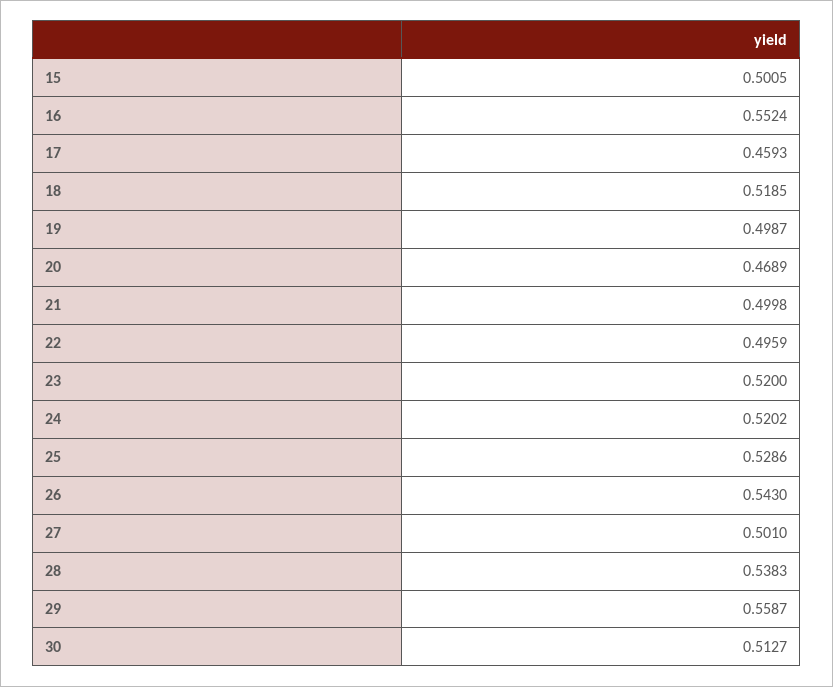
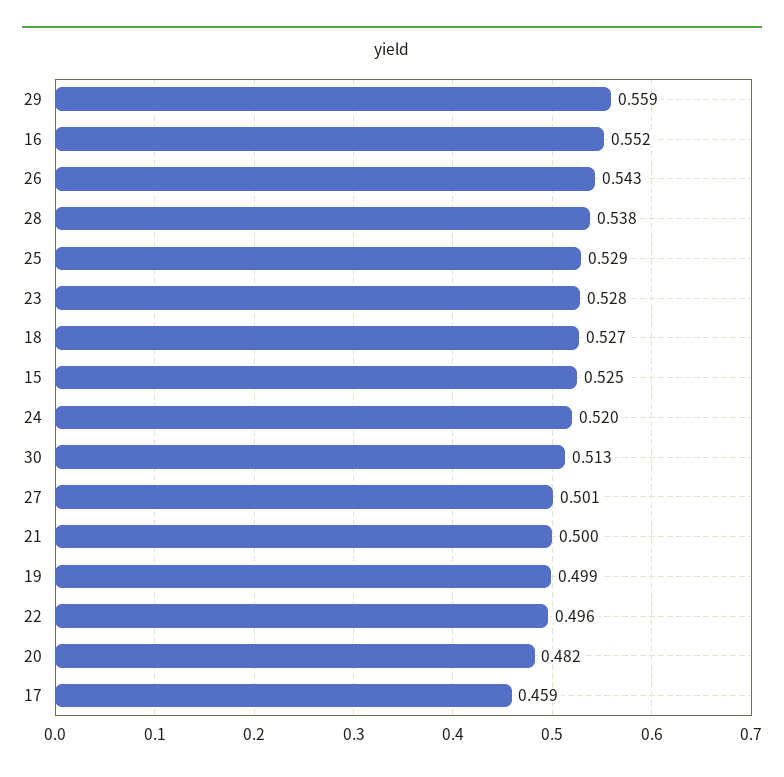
15: 0.5005 -> 0.525
18: 0.5185 -> 0.527
20: 0.4689 -> 0.482
23: 0.52 -> 0.528

